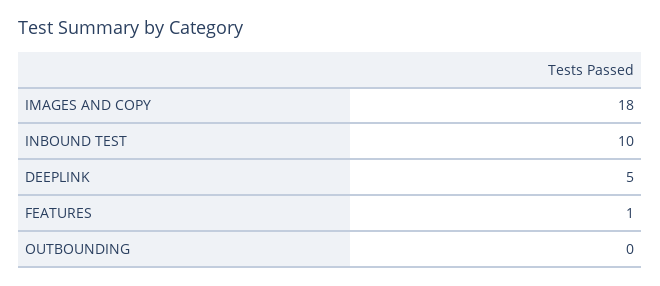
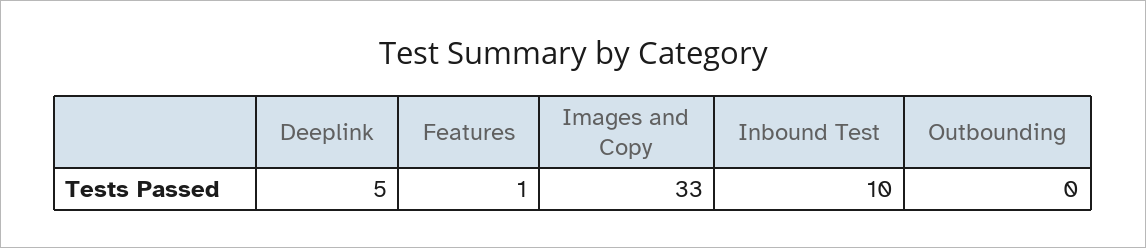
IMAGES AND COPY: 18 -> 33

